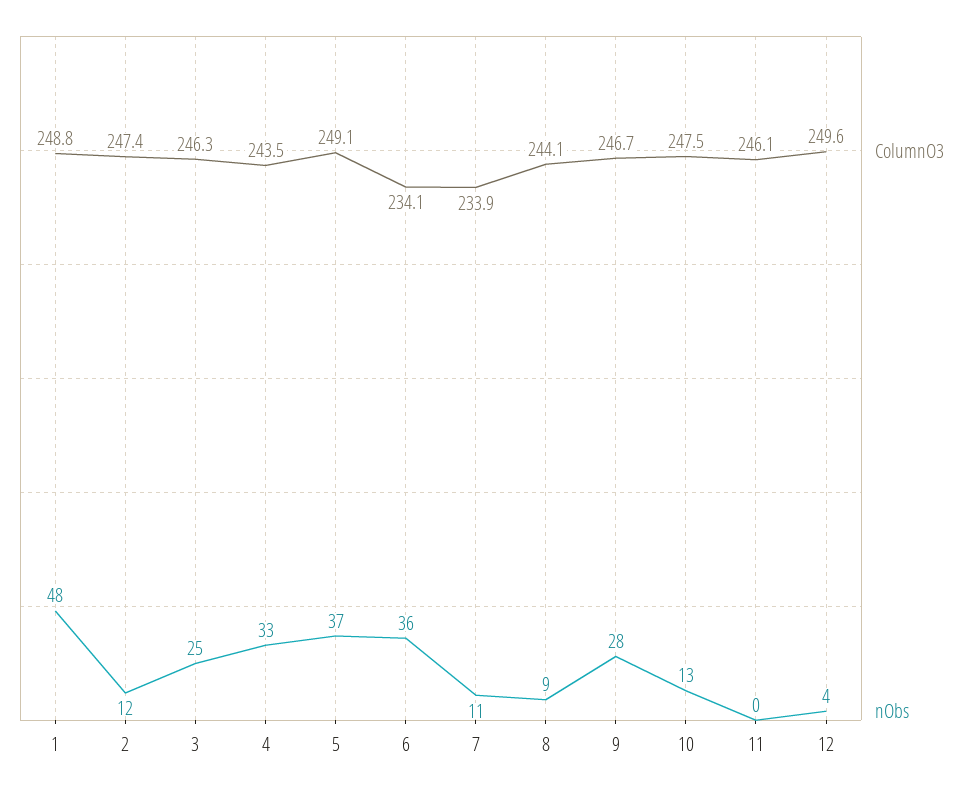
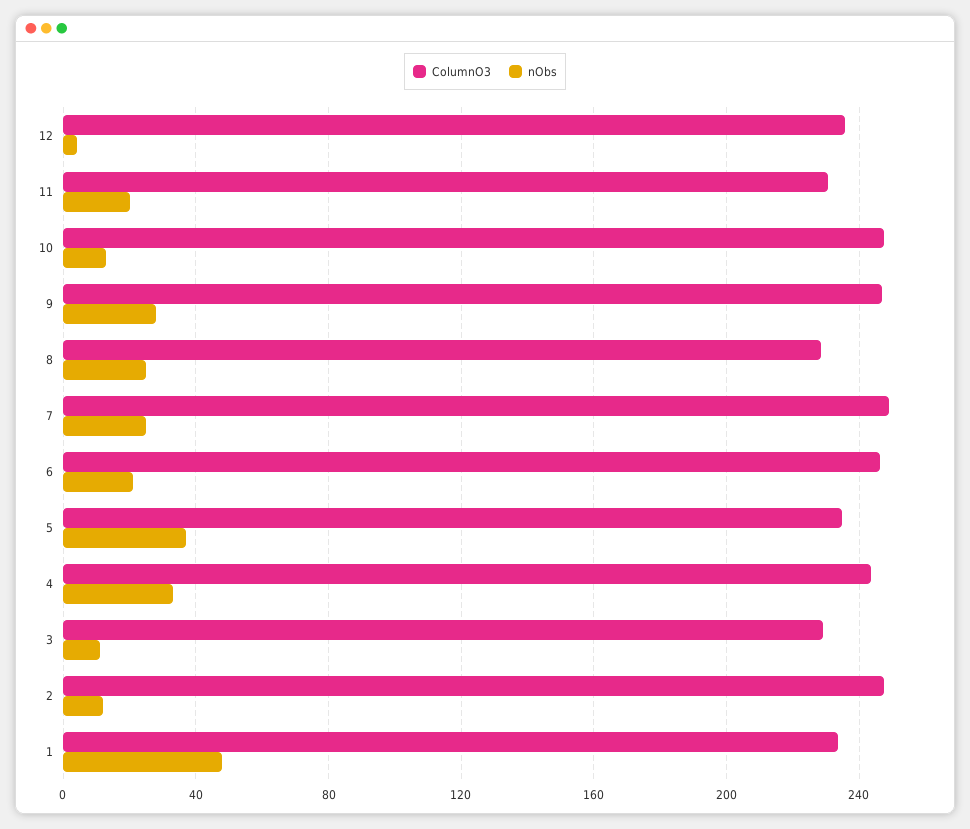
ColumnO3, 1: 248.8 -> 235
ColumnO3, 3: 246.3 -> 230
nObs, 3: 25 -> 10
ColumnO3, 5: 249.1 -> 235
ColumnO3, 6: 234.1 -> 245
nObs, 6: 36 -> 20
ColumnO3, 7: 233.9 -> 250
nObs, 7: 11 -> 25
ColumnO3, 8: 244.1 -> 230
nObs, 8: 9 -> 25
ColumnO3, 11: 246.1 -> 230
nObs, 11: 0 -> 20
ColumnO3, 12: 249.6 -> 235

